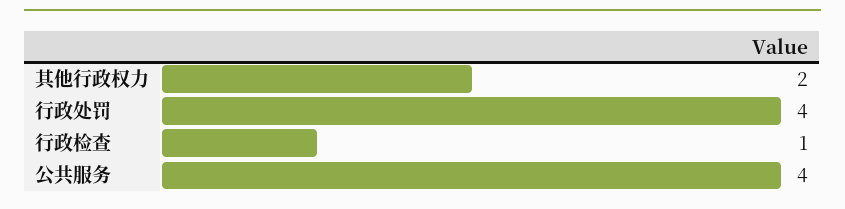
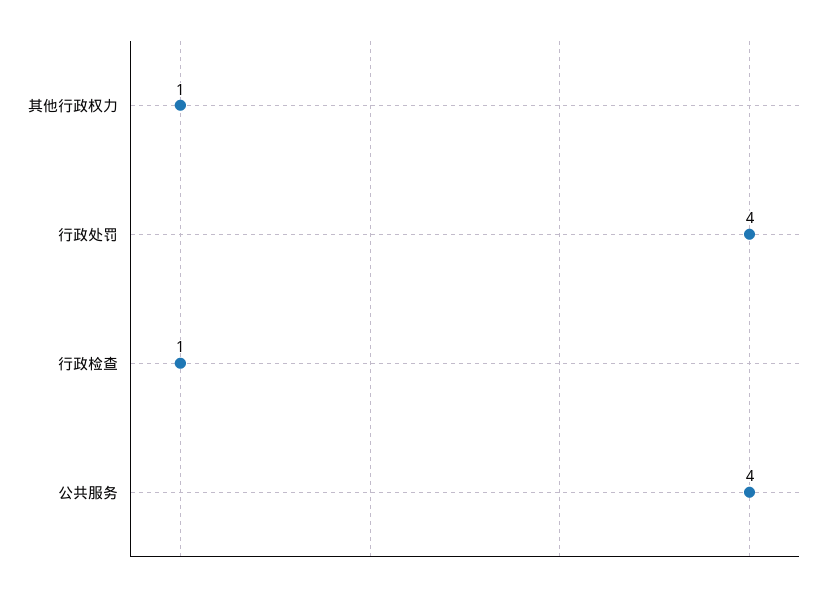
其他行政权力: 2 -> 1

